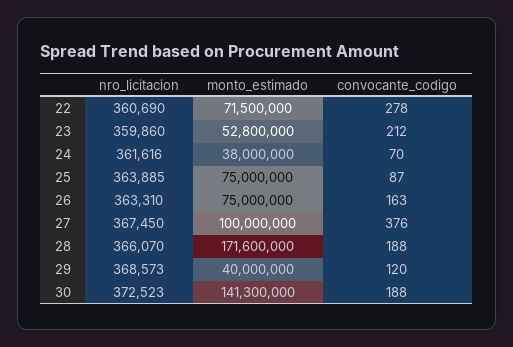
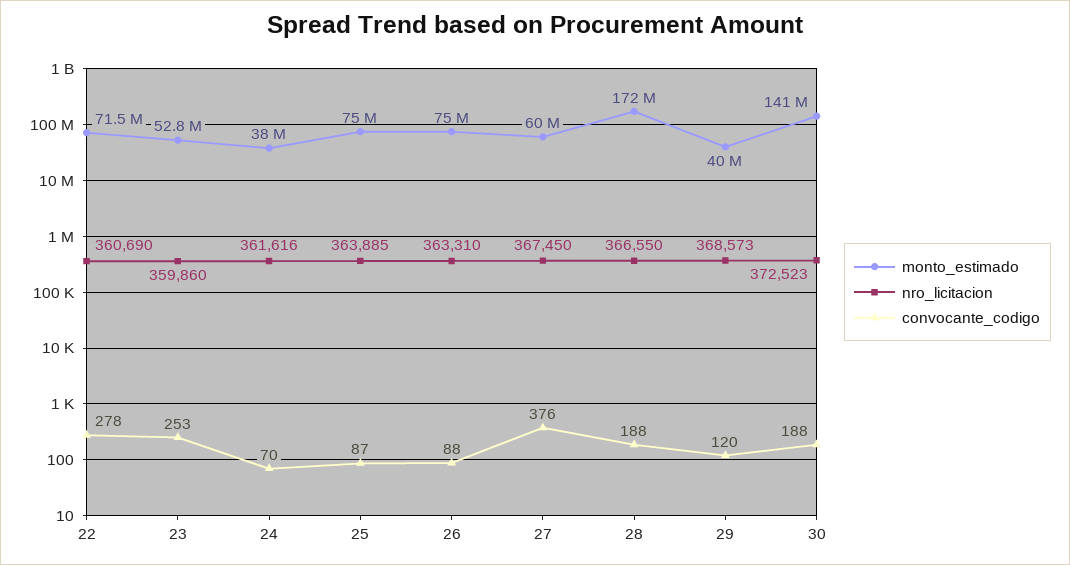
convocante_codigo, 23: 212 -> 253
convocante_codigo, 26: 163 -> 88
monto_estimado, 27: 100000000 -> 60000000
nro_licitacion, 28: 366070 -> 366550

